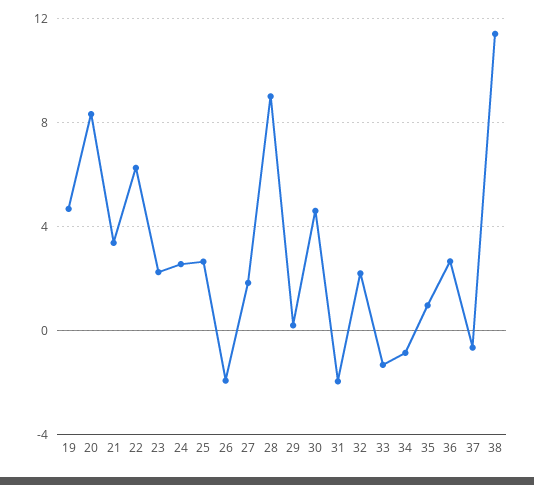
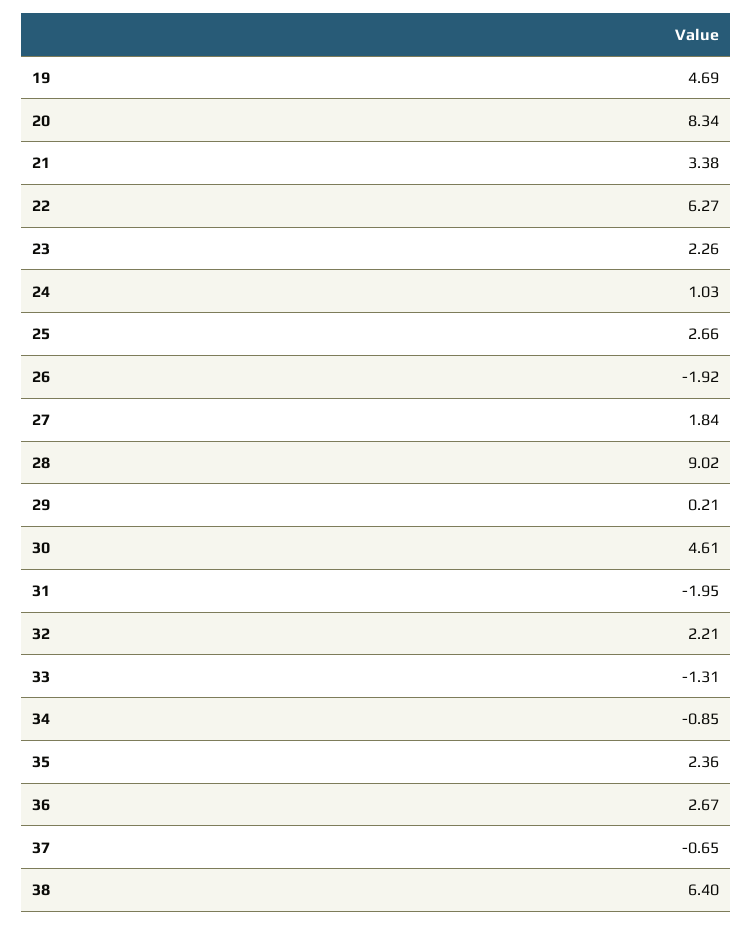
24: 2.5 -> 1.03
35: 1 -> 2.36
38: 11.5 -> 6.4

